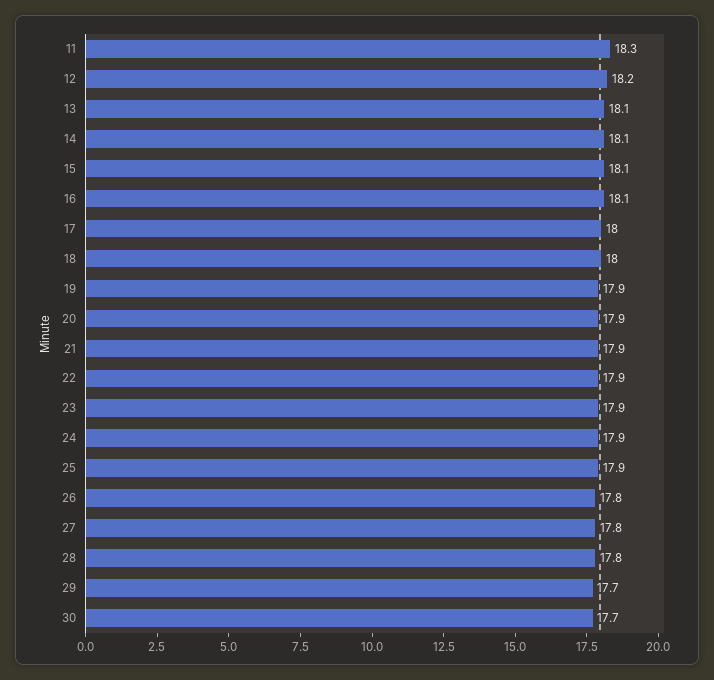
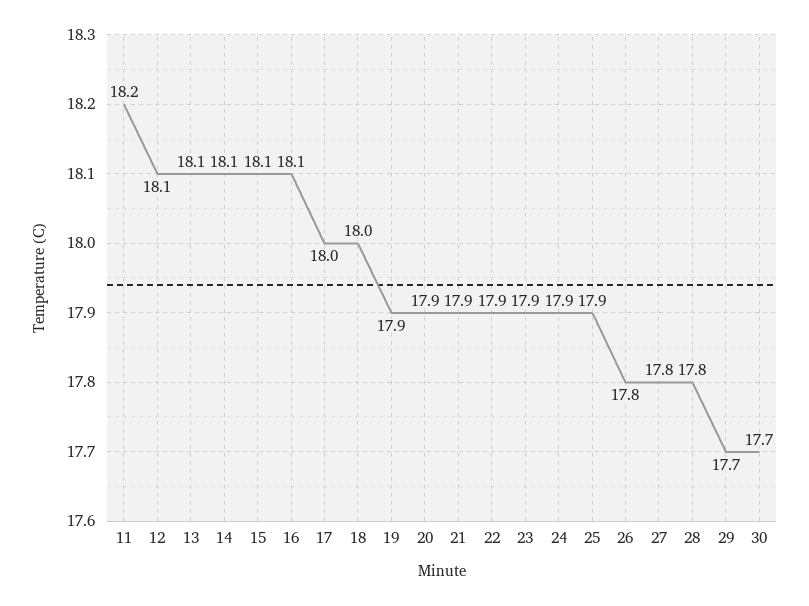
11: 18.3 -> 18.2
12: 18.2 -> 18.1

